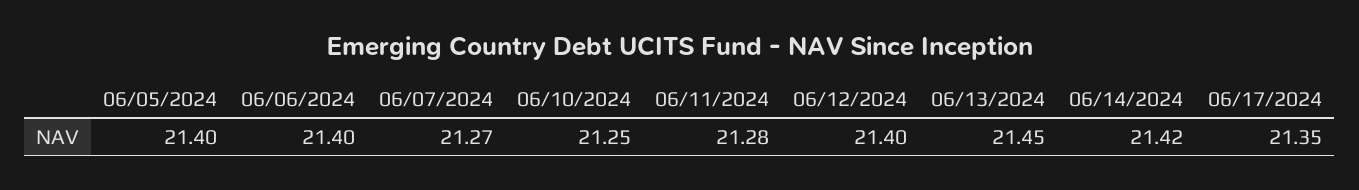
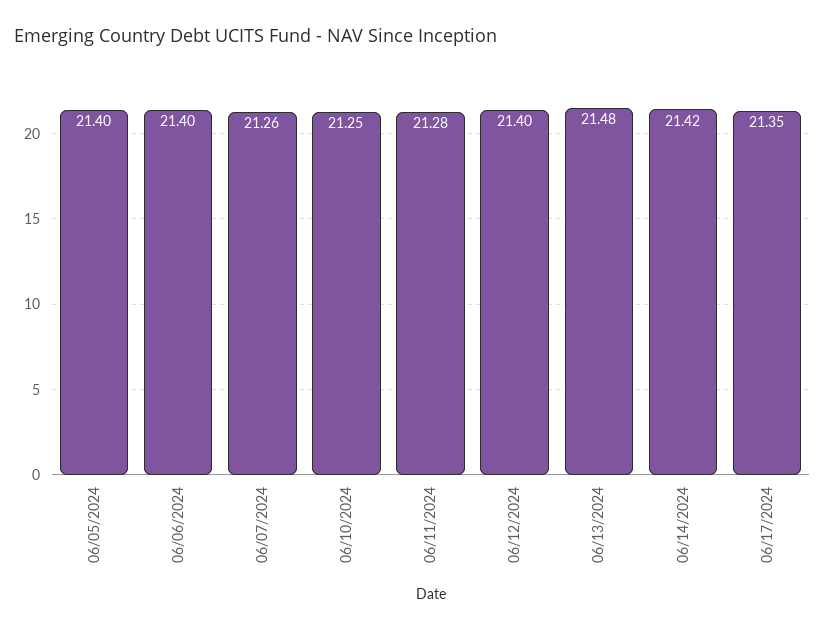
06/07/2024: 21.27 -> 21.26
06/13/2024: 21.45 -> 21.48

